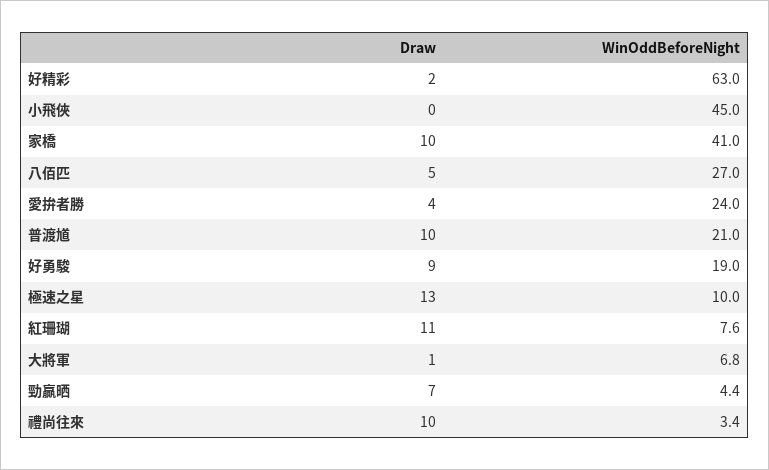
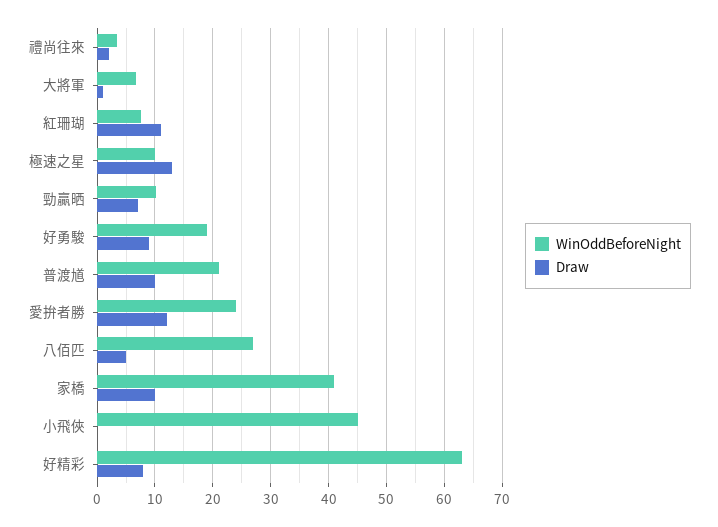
Draw, 好精彩: 2 -> 8
Draw, 愛拚者勝: 4 -> 12
WinOddBeforeNight, 勁贏晒: 4.4 -> 10
Draw, 禮尚往來: 10 -> 2

